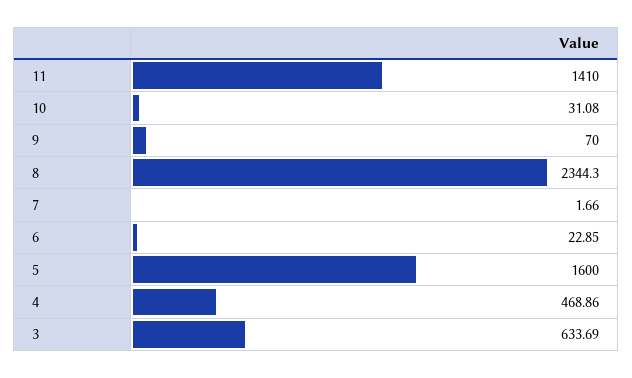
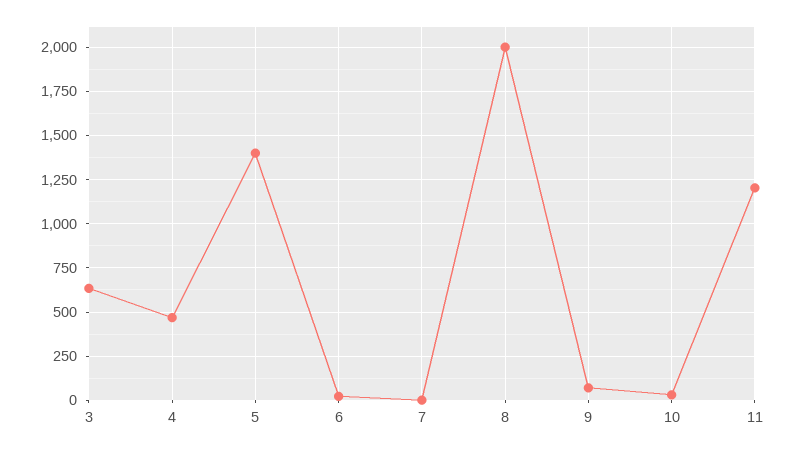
11: 1410 -> 1200
8: 2344.3 -> 2000
5: 1600 -> 1400

